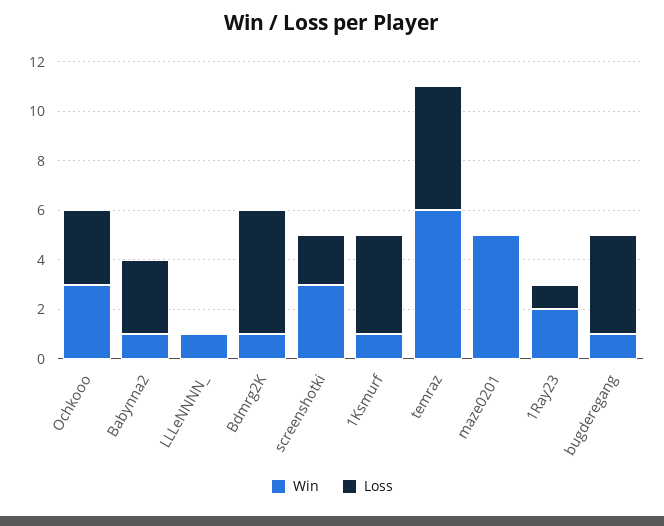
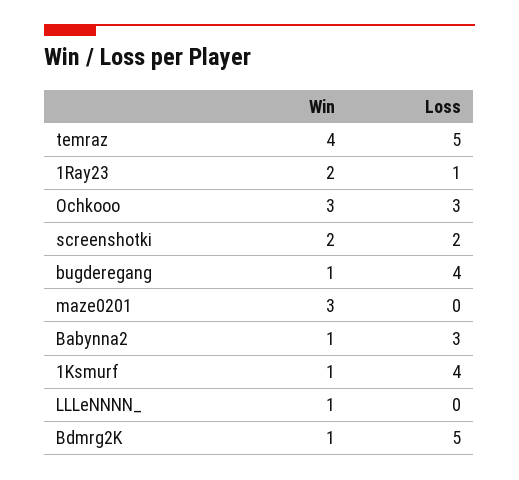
Win, screenshotki: 3 -> 2
Win, temraz: 6 -> 4
Win, maze0201: 5 -> 3

